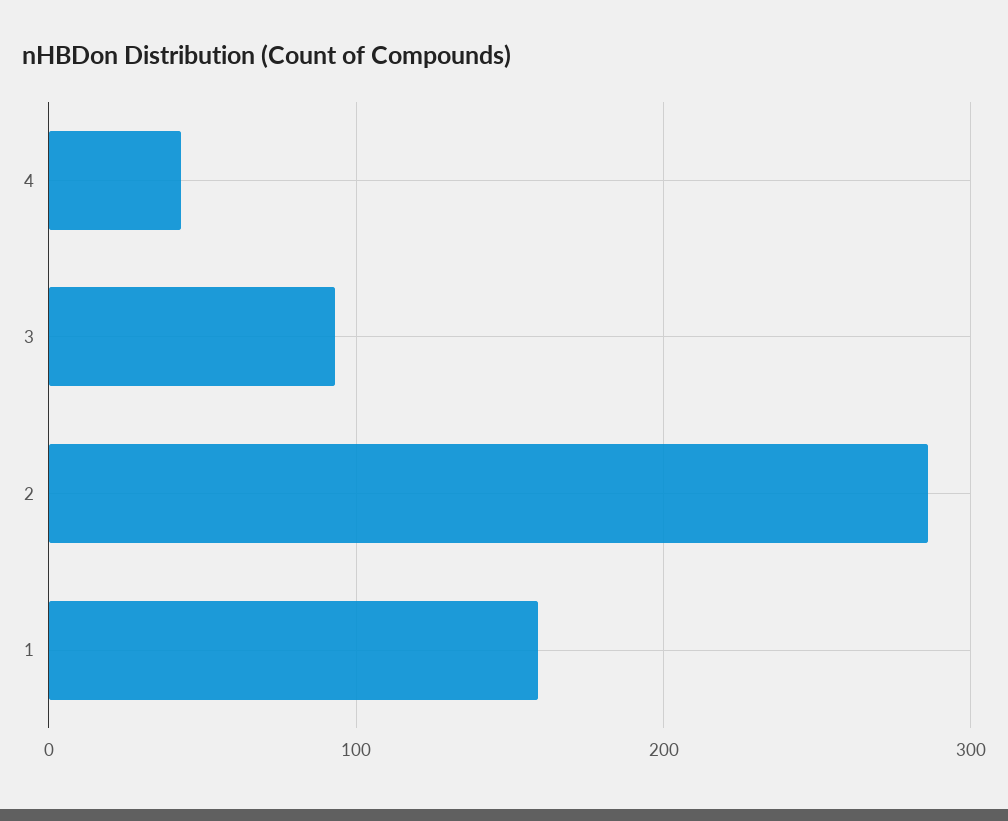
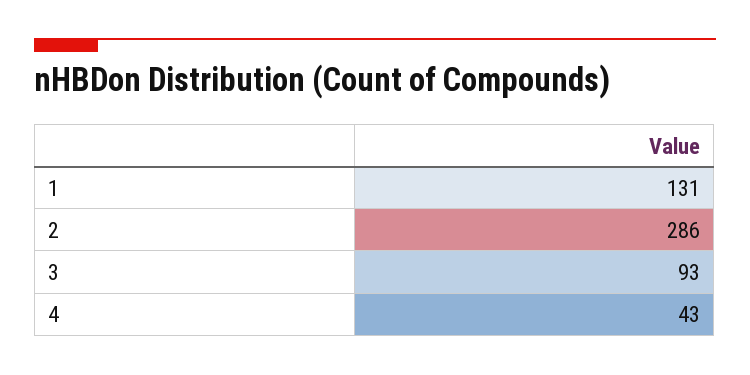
1: 160 -> 131

